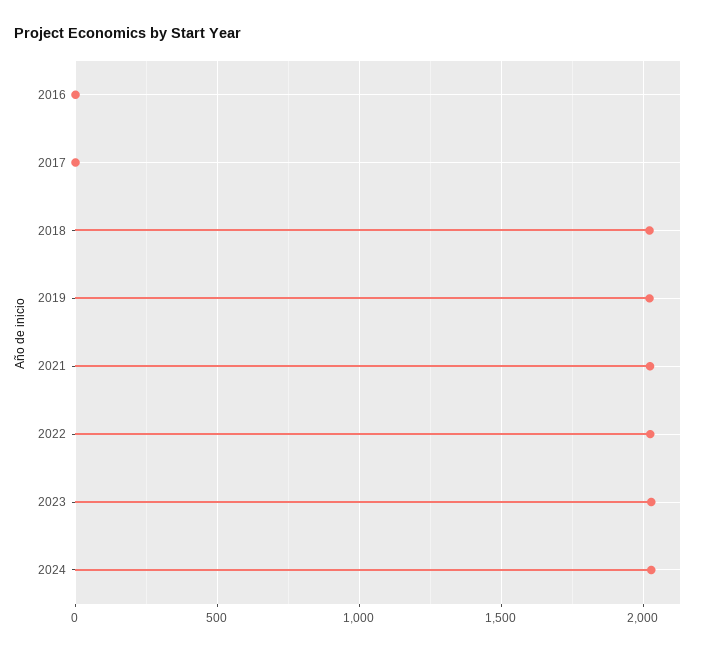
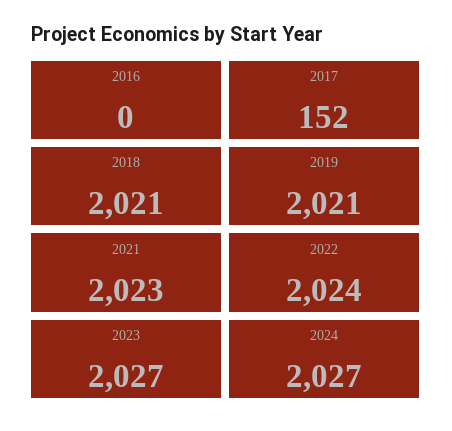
2017: 0 -> 152

